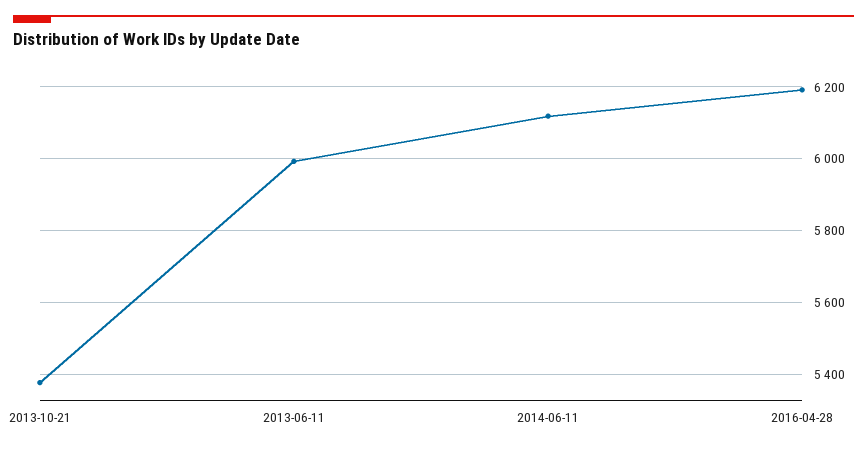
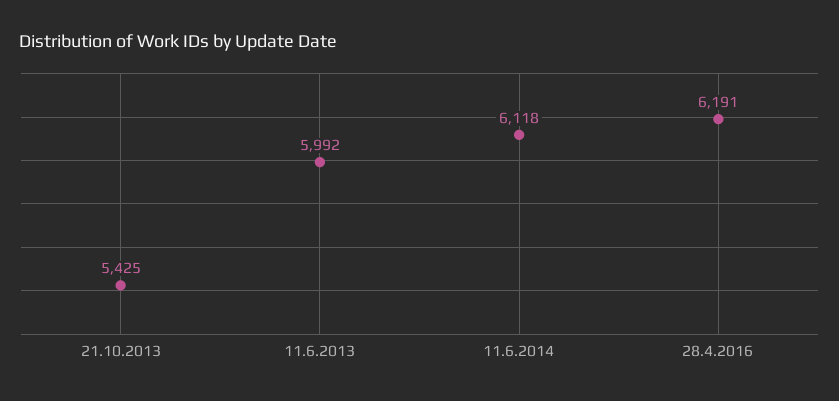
2013-10-21: 5380 -> 5425

